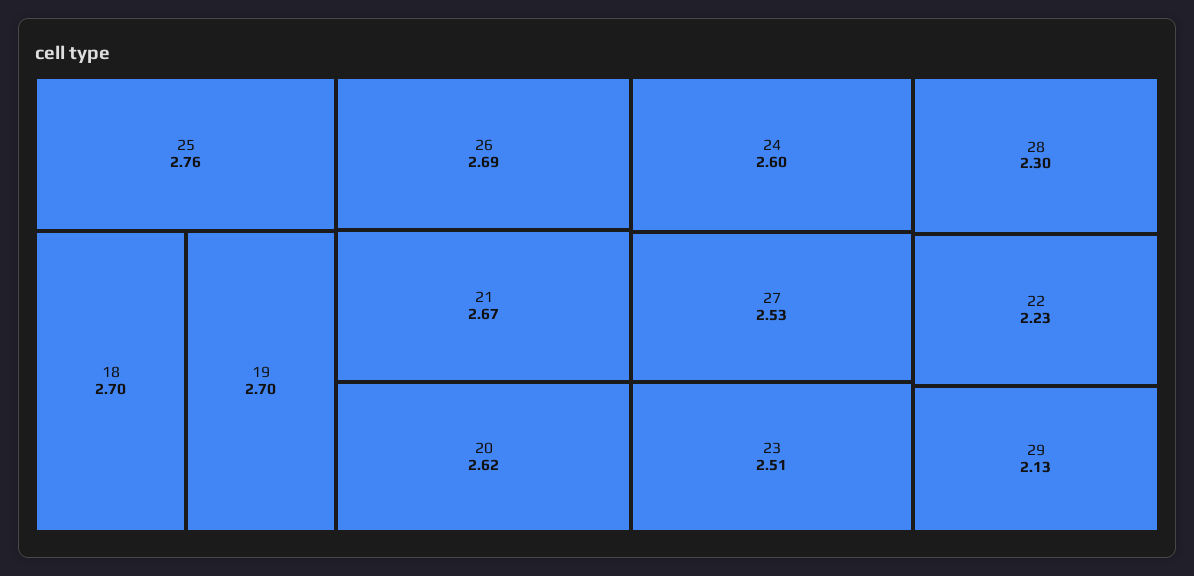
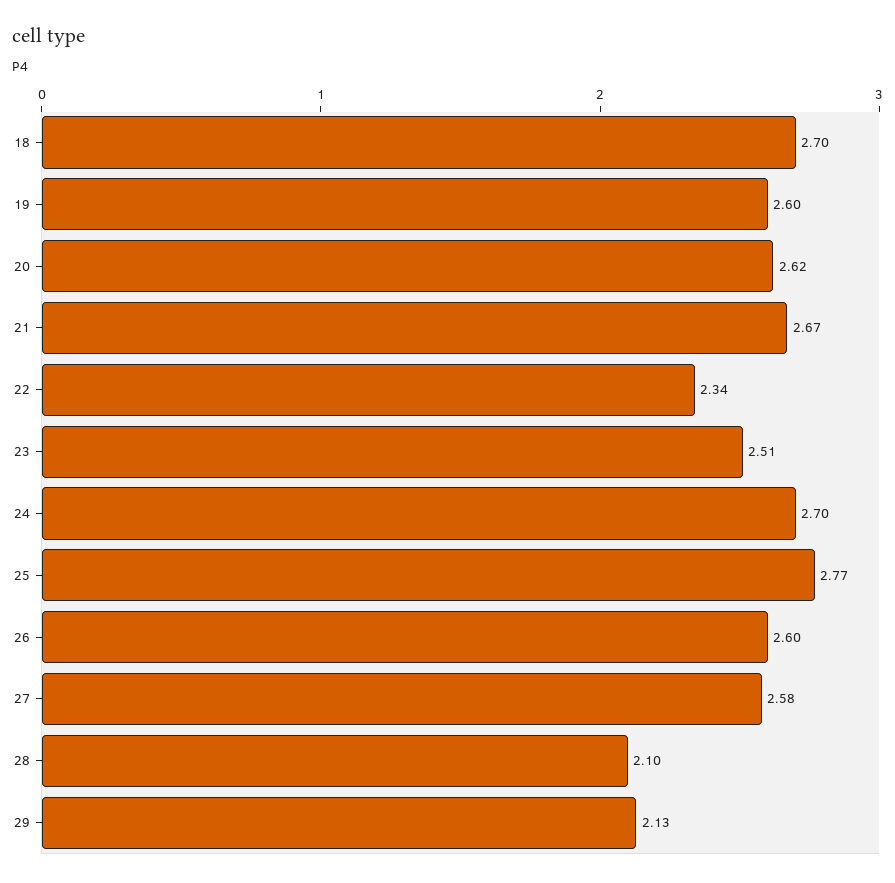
25: 2.76 -> 2.77
19: 2.7 -> 2.6
26: 2.69 -> 2.6
24: 2.6 -> 2.7
27: 2.53 -> 2.58
28: 2.3 -> 2.1
22: 2.23 -> 2.34

